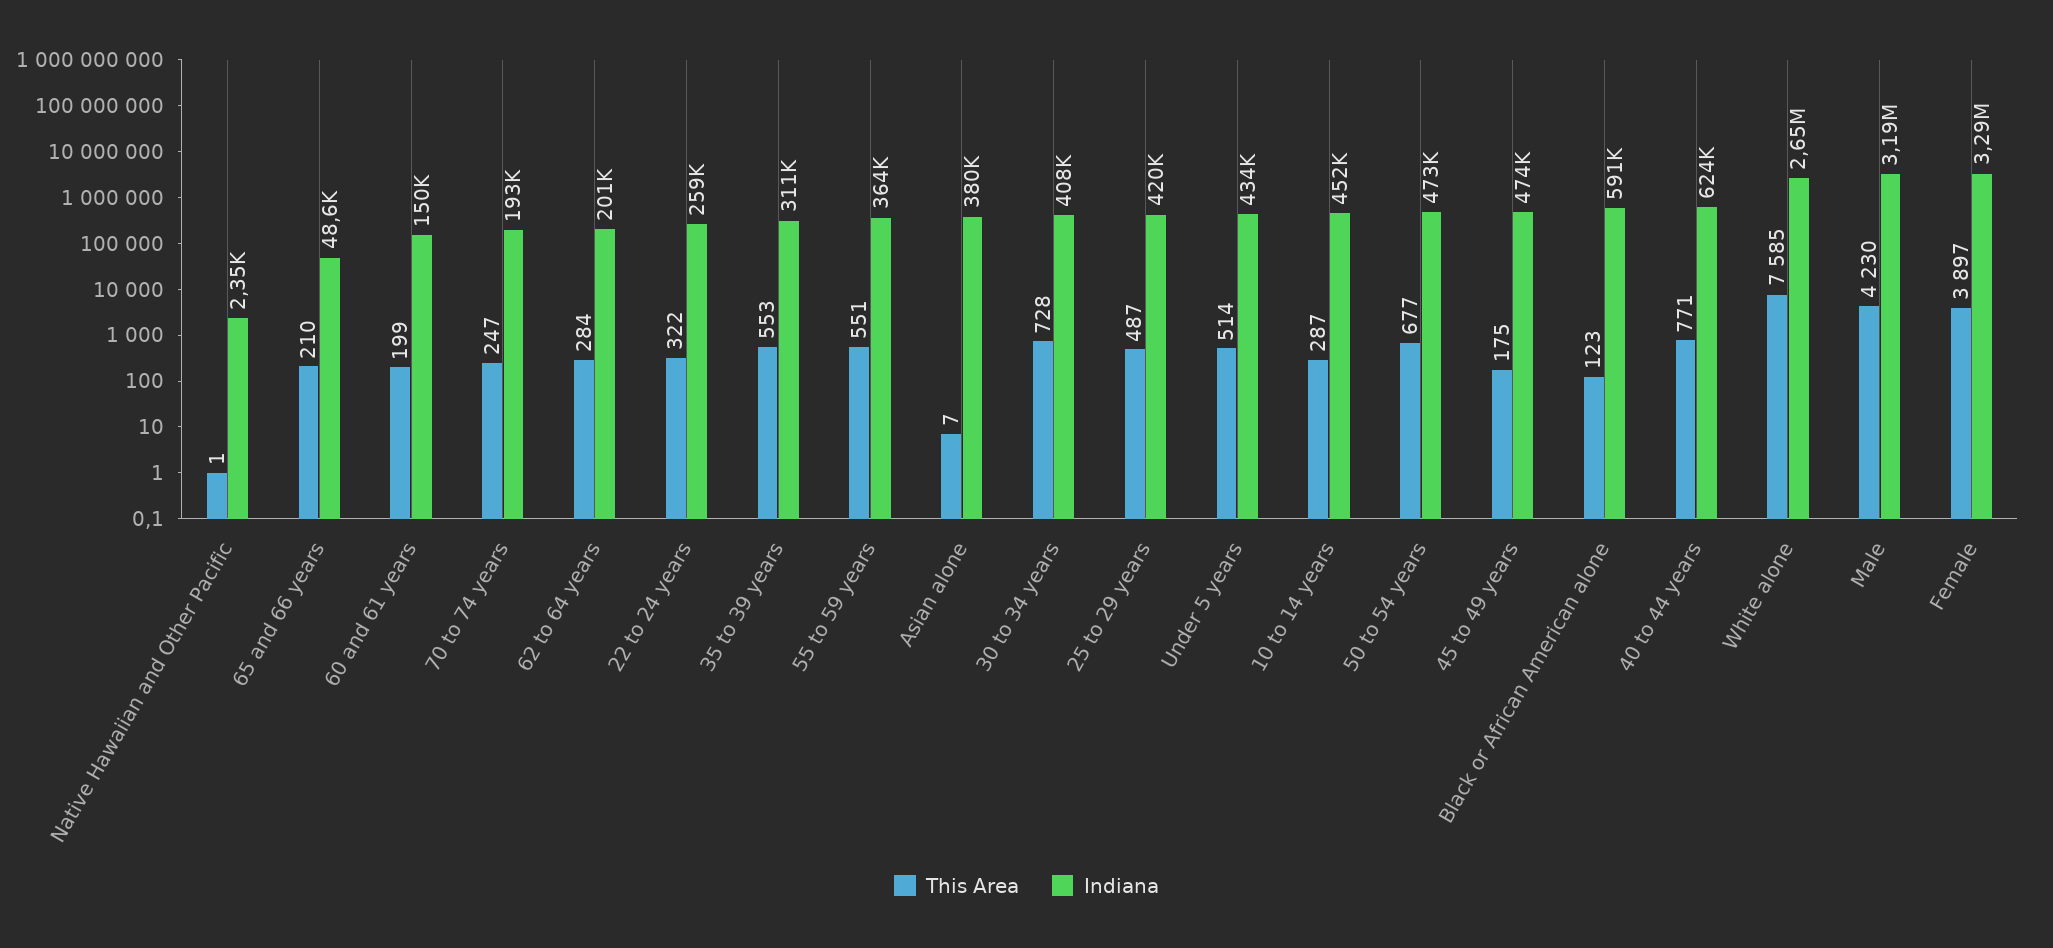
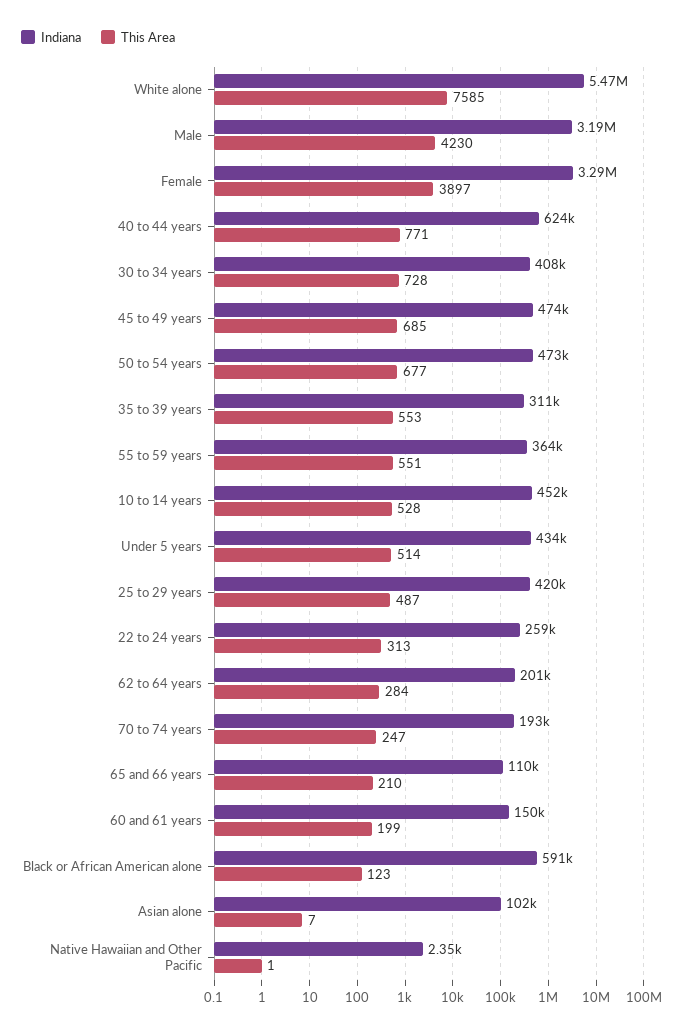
Indiana, 65 and 66 years: 48600 -> 110000
This Area, 22 to 24 years: 322 -> 313
Indiana, Asian alone: 380000 -> 102000
This Area, 10 to 14 years: 287 -> 528
This Area, 45 to 49 years: 175 -> 685
Indiana, White alone: 2650000 -> 5470000

